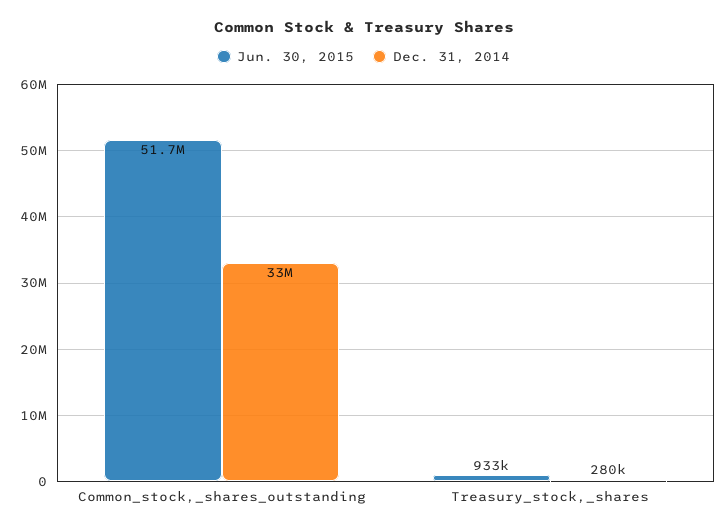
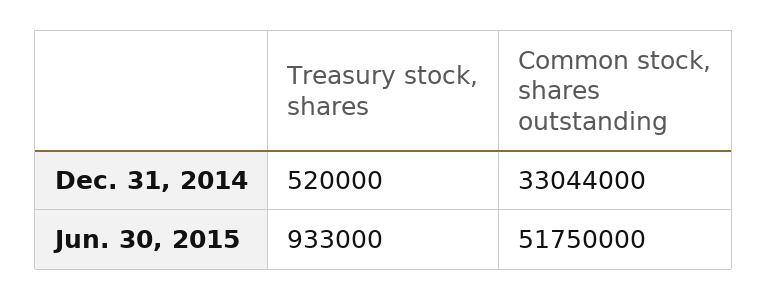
Jun. 30, 2015, Common_stock,_shares_outstanding: 51700000 -> 51750000
Dec. 31, 2014, Treasury_stock,_shares: 280000 -> 520000

